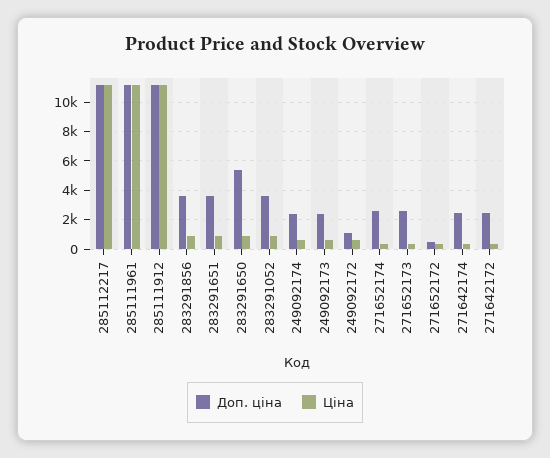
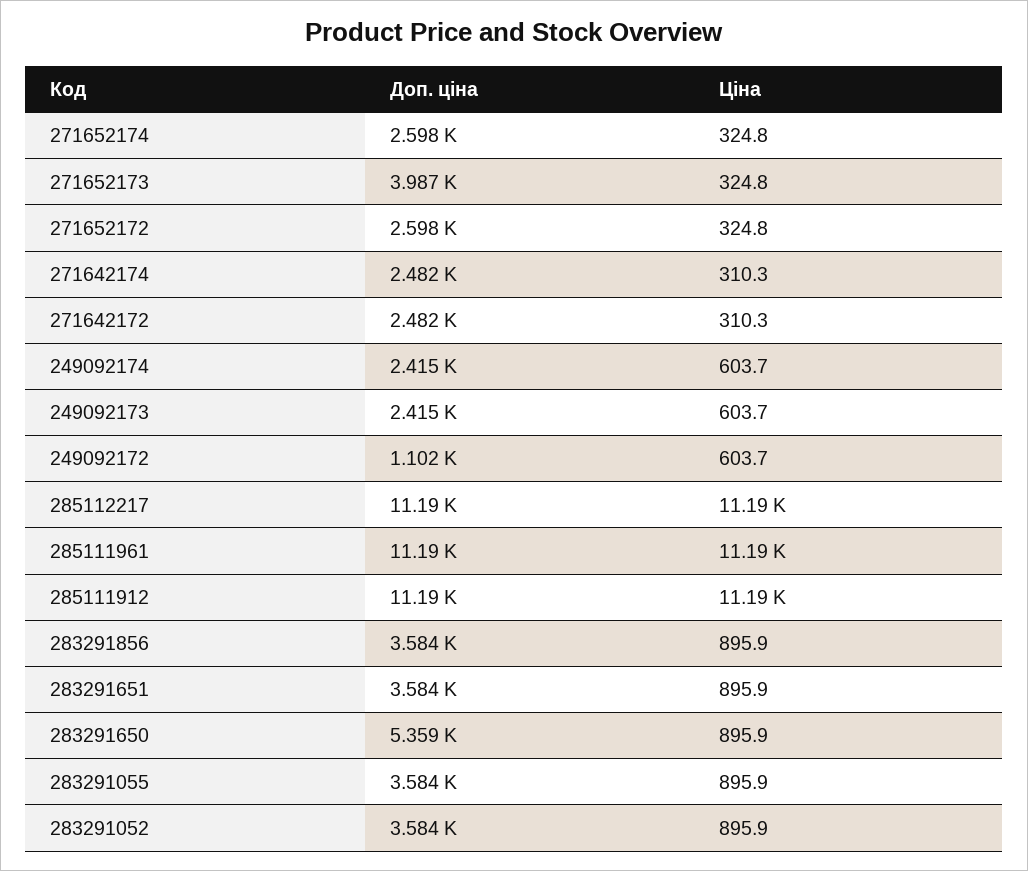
Доп. ціна, 271652173: 2500 -> 3987
Доп. ціна, 271652172: 500 -> 2598
Доп. ціна, 283291055: none -> 3584
Ціна, 283291055: none -> 895.9

